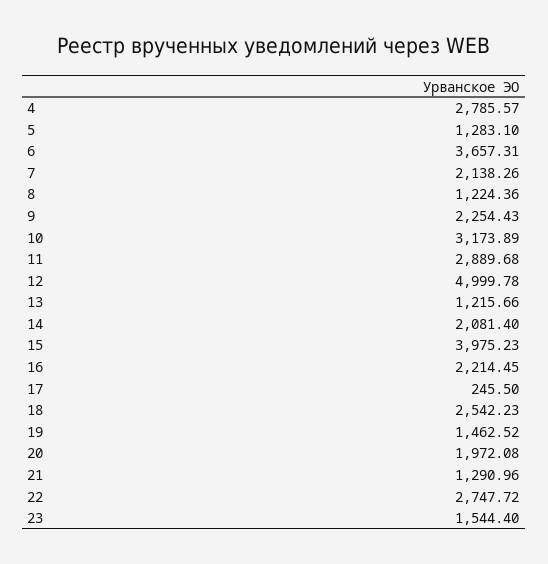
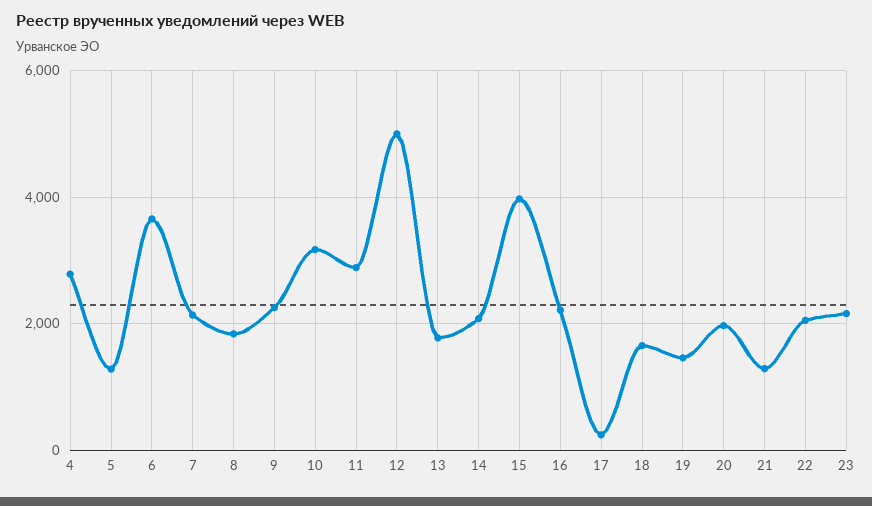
8: 1224.36 -> 1800
13: 1215.66 -> 1800
18: 2542.23 -> 1600
22: 2747.72 -> 2000
23: 1544.4 -> 2200

